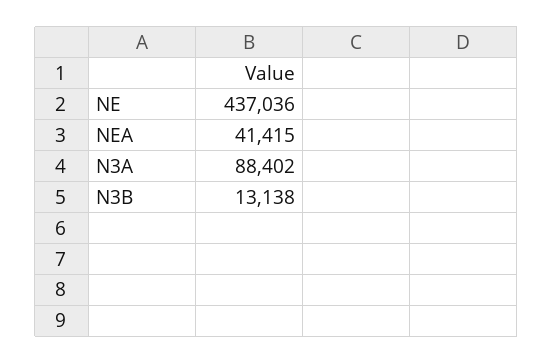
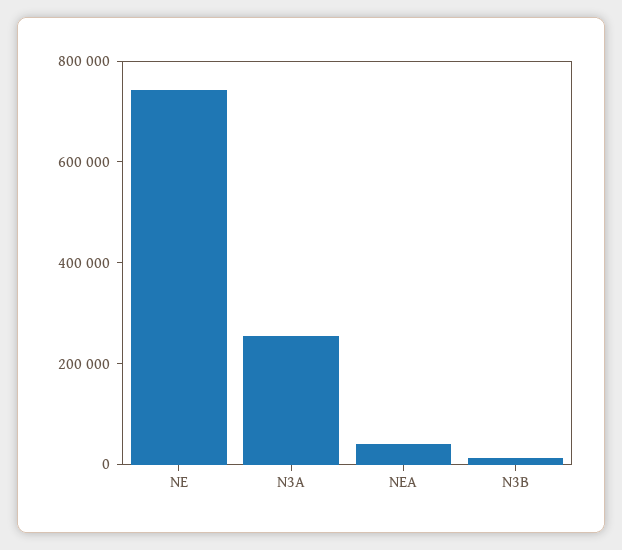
NE: 437036 -> 750000
N3A: 88402 -> 250000

